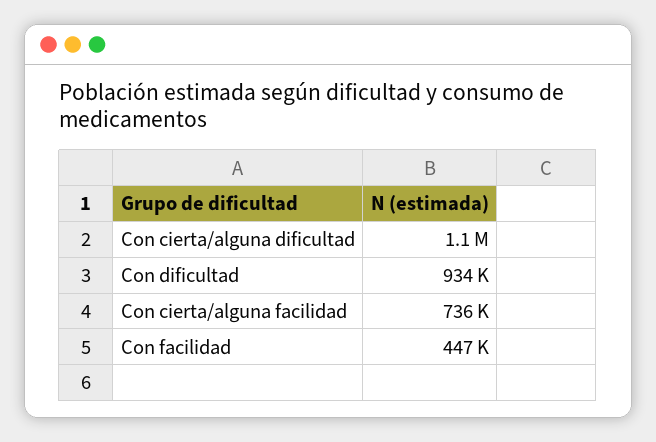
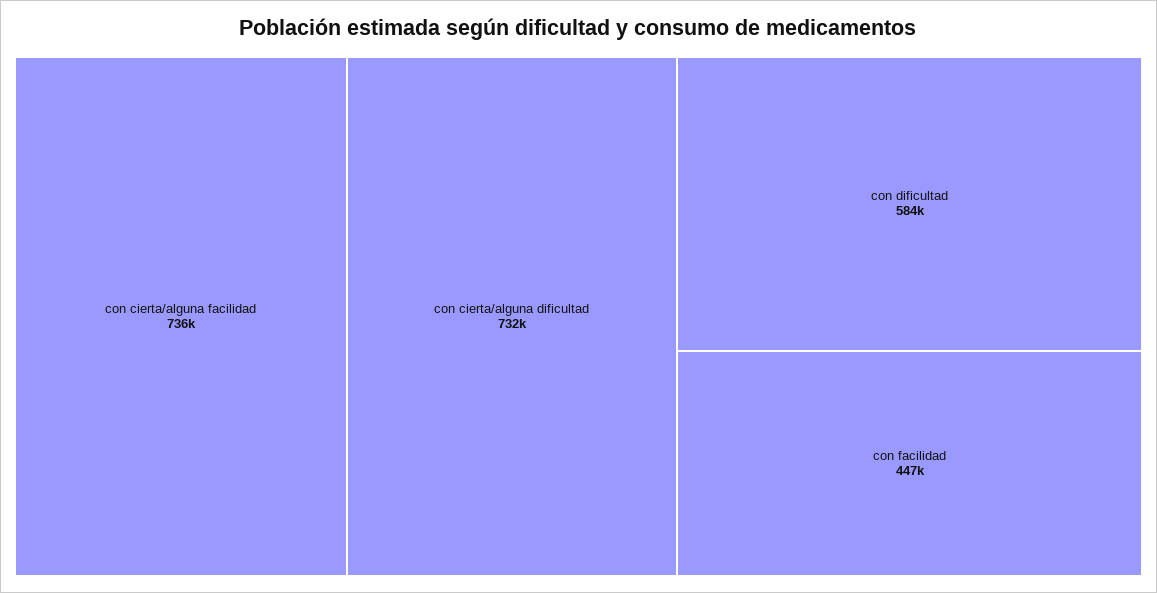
Con cierta/alguna dificultad: 1100000 -> 732000
Con dificultad: 934000 -> 584000

